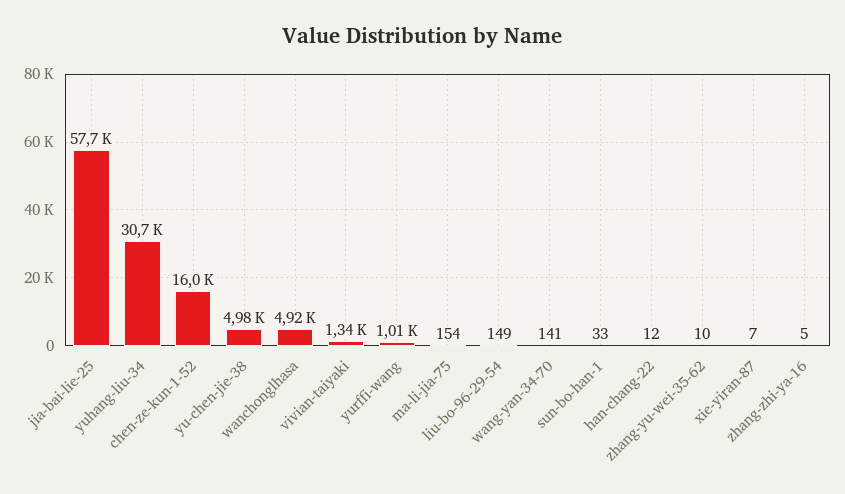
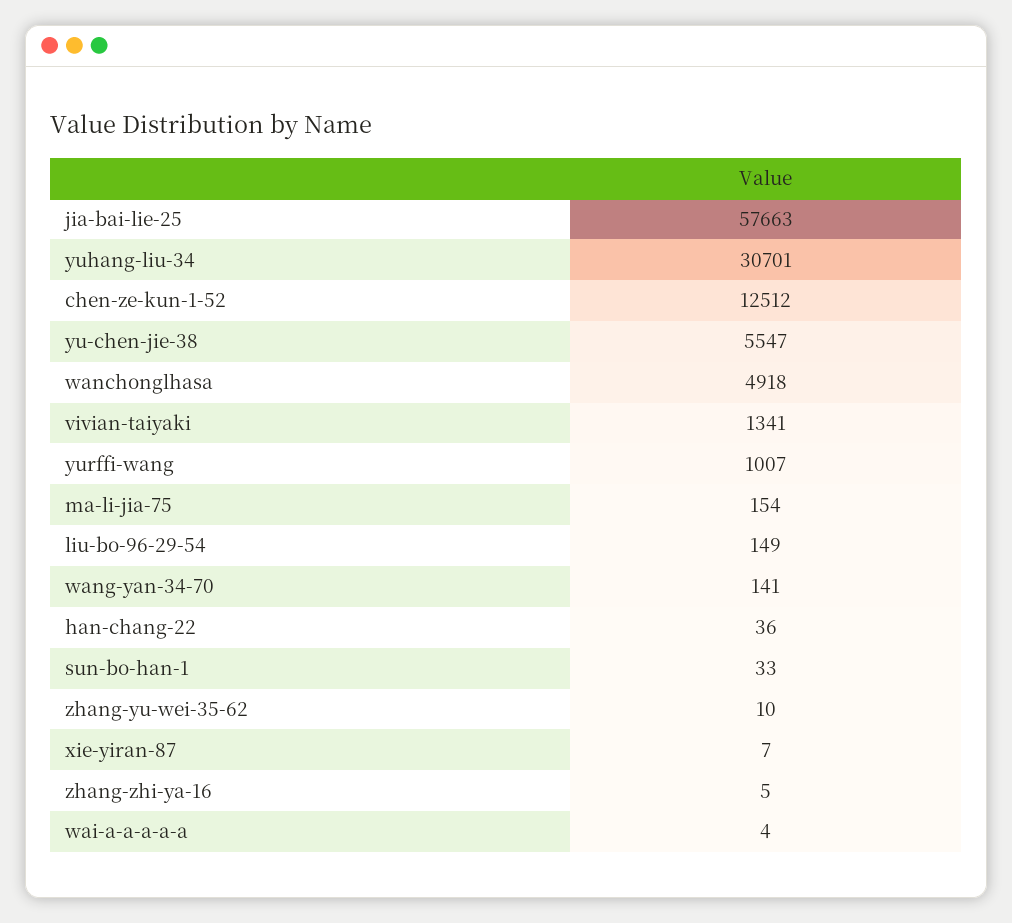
chen-ze-kun-1-52: 16000 -> 12512
yu-chen-jie-38: 4980 -> 5547
han-chang-22: 12 -> 36
wai-a-a-a-a-a: none -> 4

